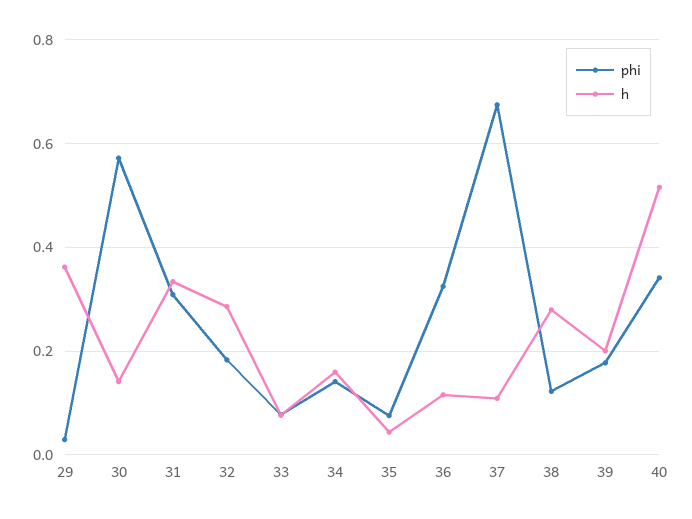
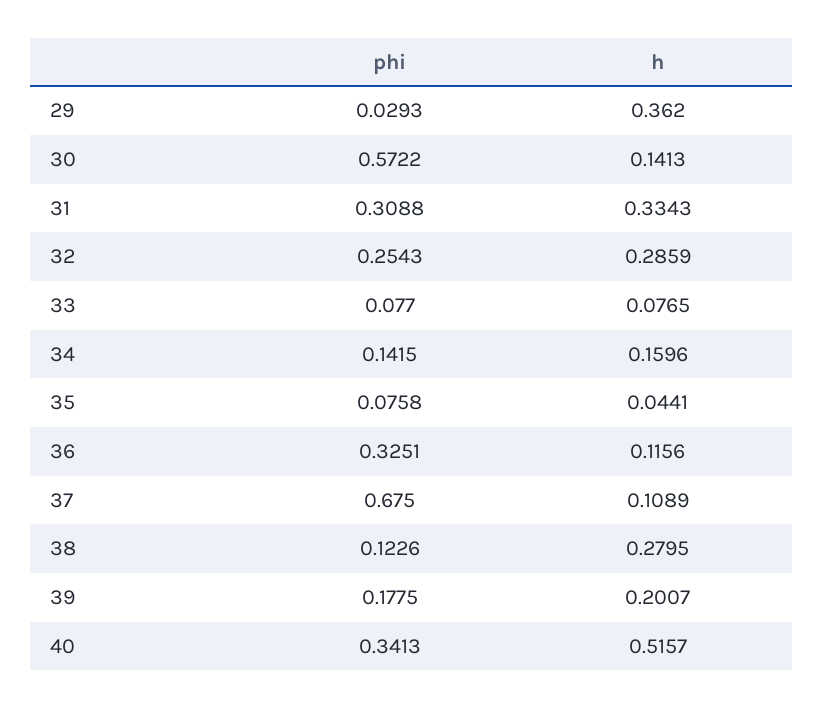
phi, 32: 0.18 -> 0.2543

